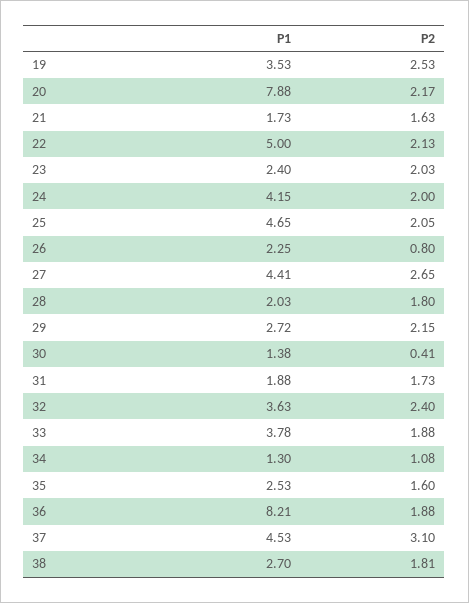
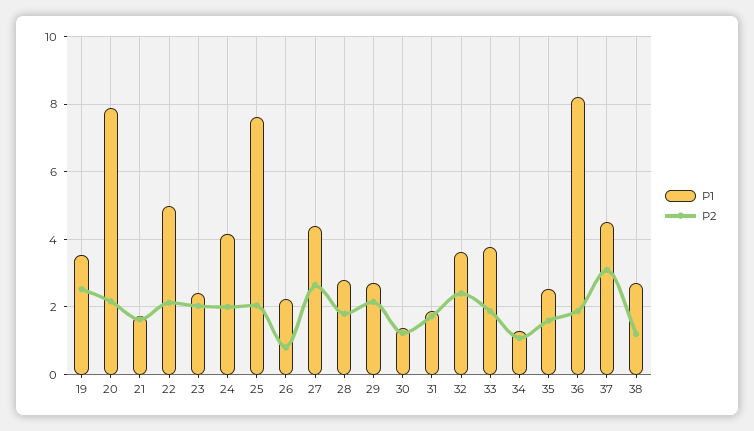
P1, 25: 4.65 -> 7.6
P1, 28: 2.03 -> 2.8
P2, 30: 0.41 -> 1.2
P2, 38: 1.81 -> 1.2

